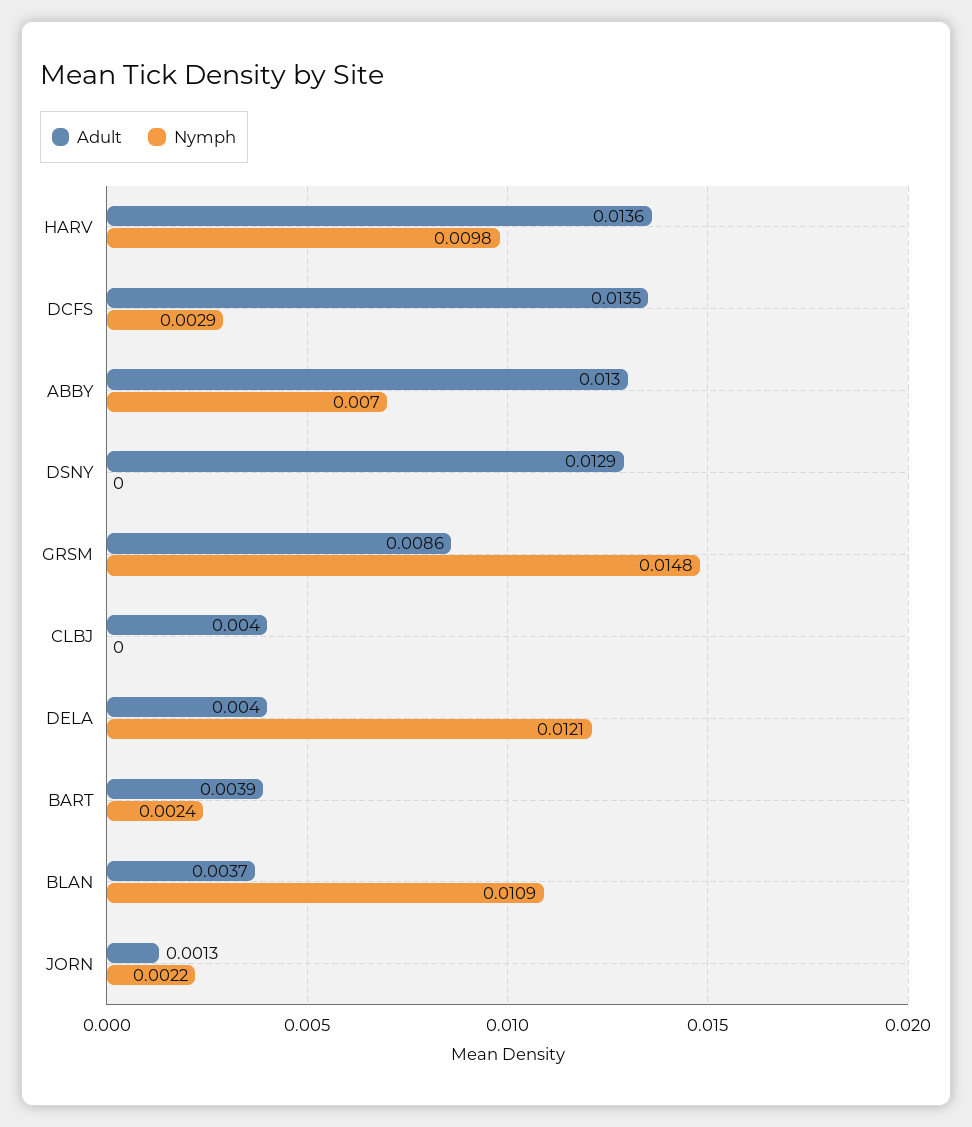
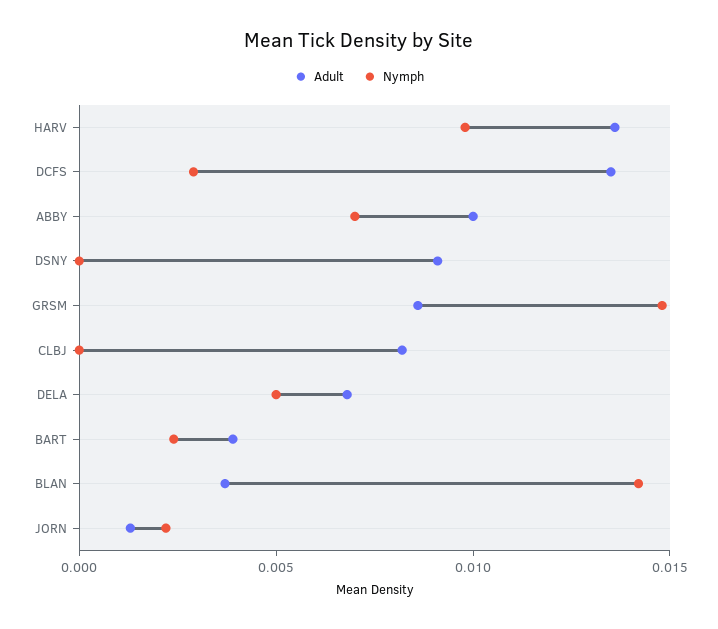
Adult, ABBY: 0.013 -> 0.01
Adult, DSNY: 0.0129 -> 0.009
Adult, CLBJ: 0.004 -> 0.008
Adult, DELA: 0.004 -> 0.007
Nymph, DELA: 0.0121 -> 0.005
Nymph, BLAN: 0.0109 -> 0.014

